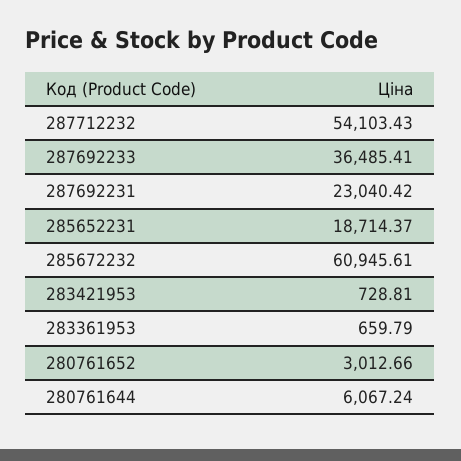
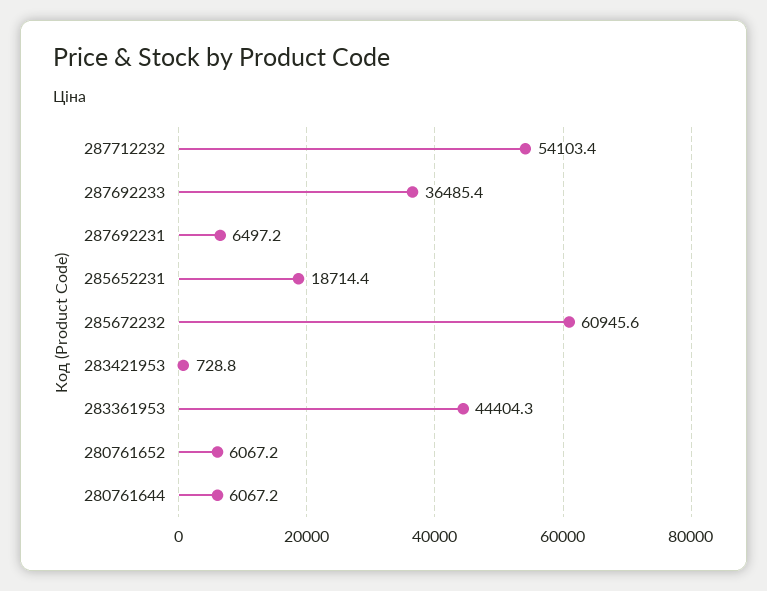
287692231: 23040.42 -> 6497.2
283361953: 659.79 -> 44404.3
280761652: 3012.66 -> 6067.2

